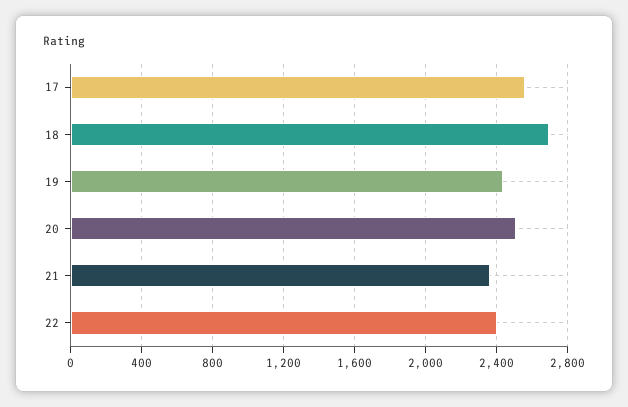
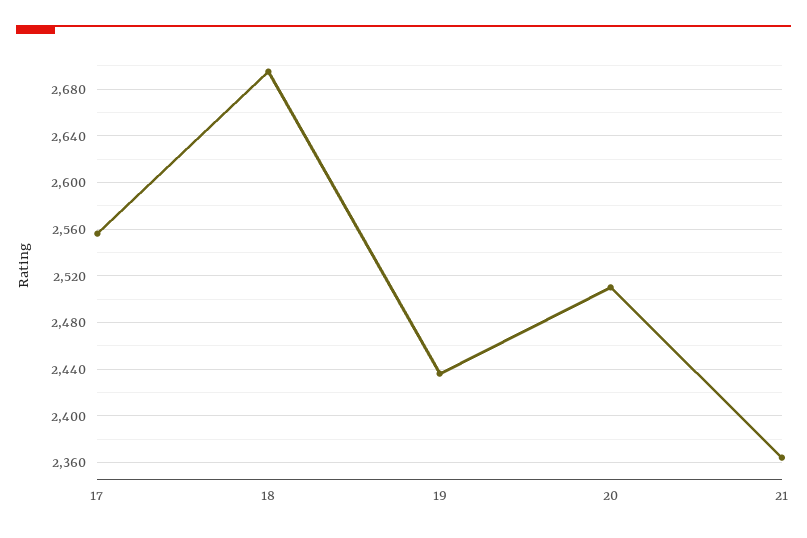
22: 2400 -> none

